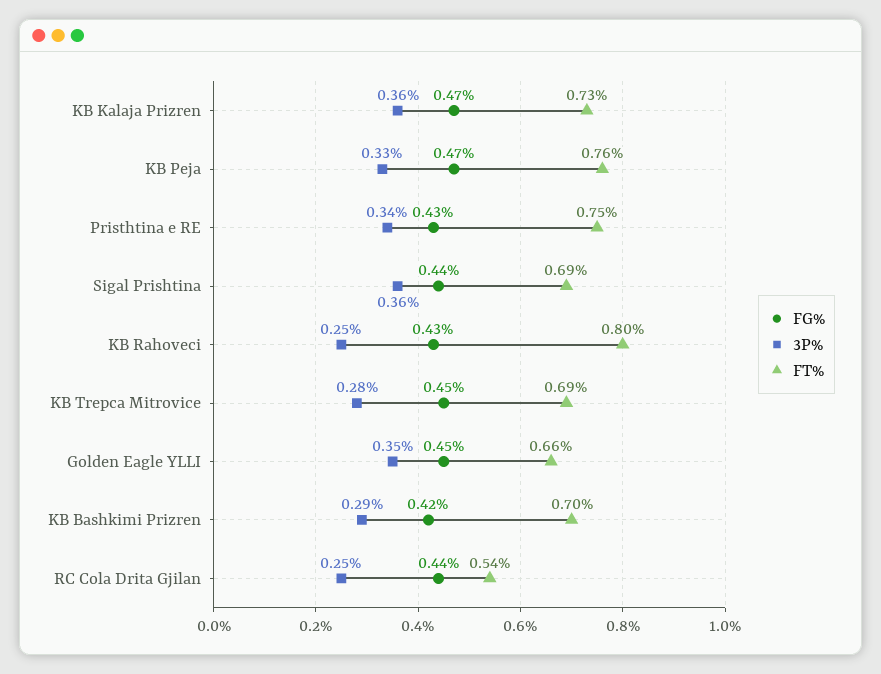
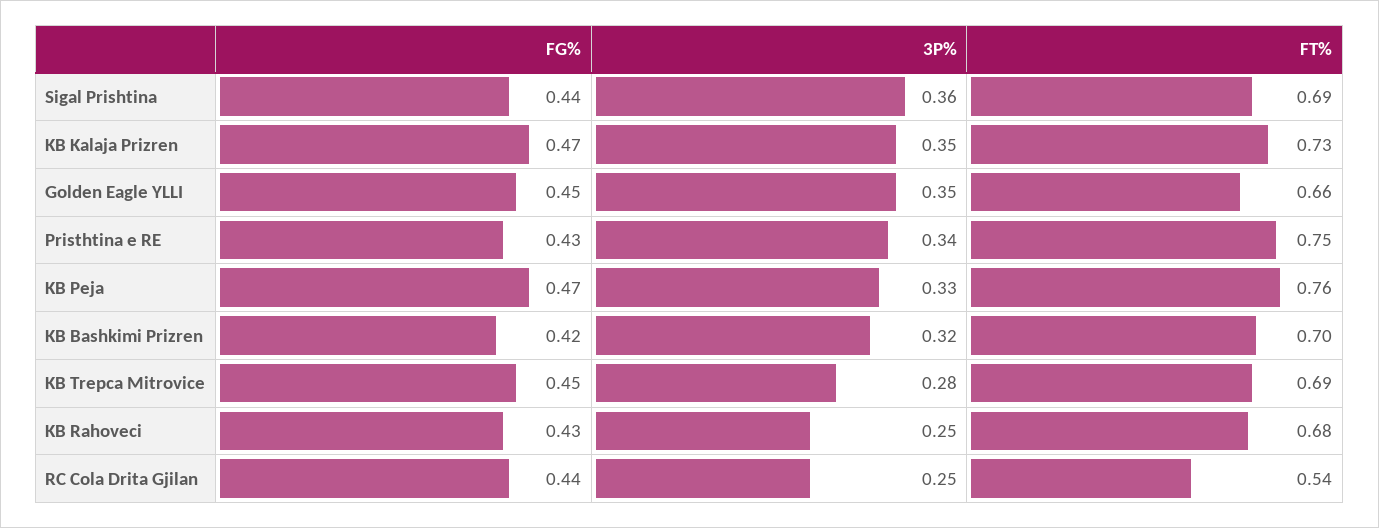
3P%, KB Kalaja Prizren: 0.36 -> 0.35
FT%, KB Rahoveci: 0.8 -> 0.68
3P%, KB Bashkimi Prizren: 0.29 -> 0.32

